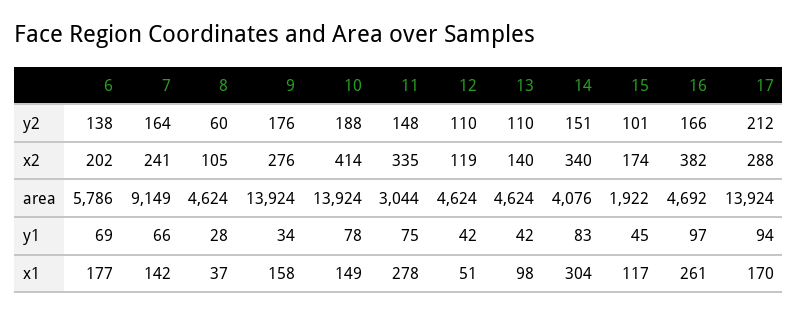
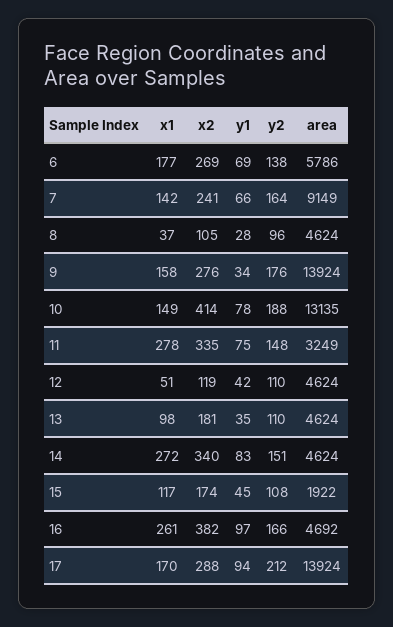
8, y2: 60 -> 96
15, y2: 101 -> 108
6, x2: 202 -> 269
13, x2: 140 -> 181
10, area: 13924 -> 13135
11, area: 3044 -> 3249
14, area: 4076 -> 4624
13, y1: 42 -> 35
14, x1: 304 -> 272

